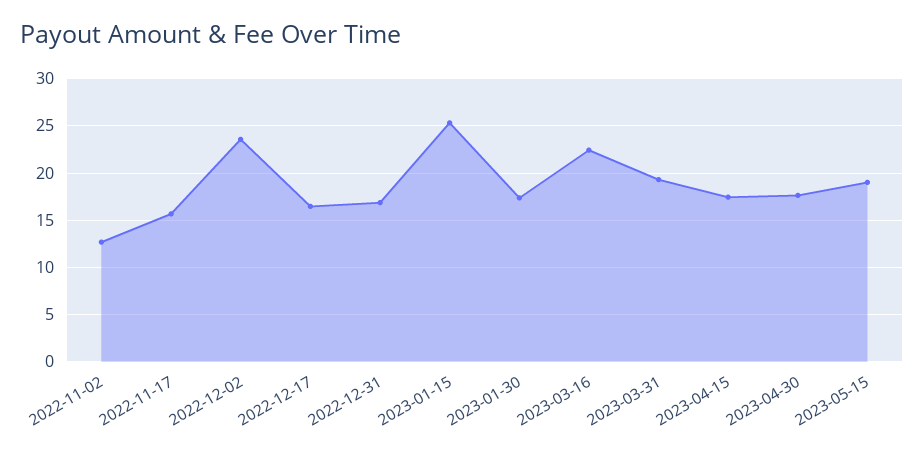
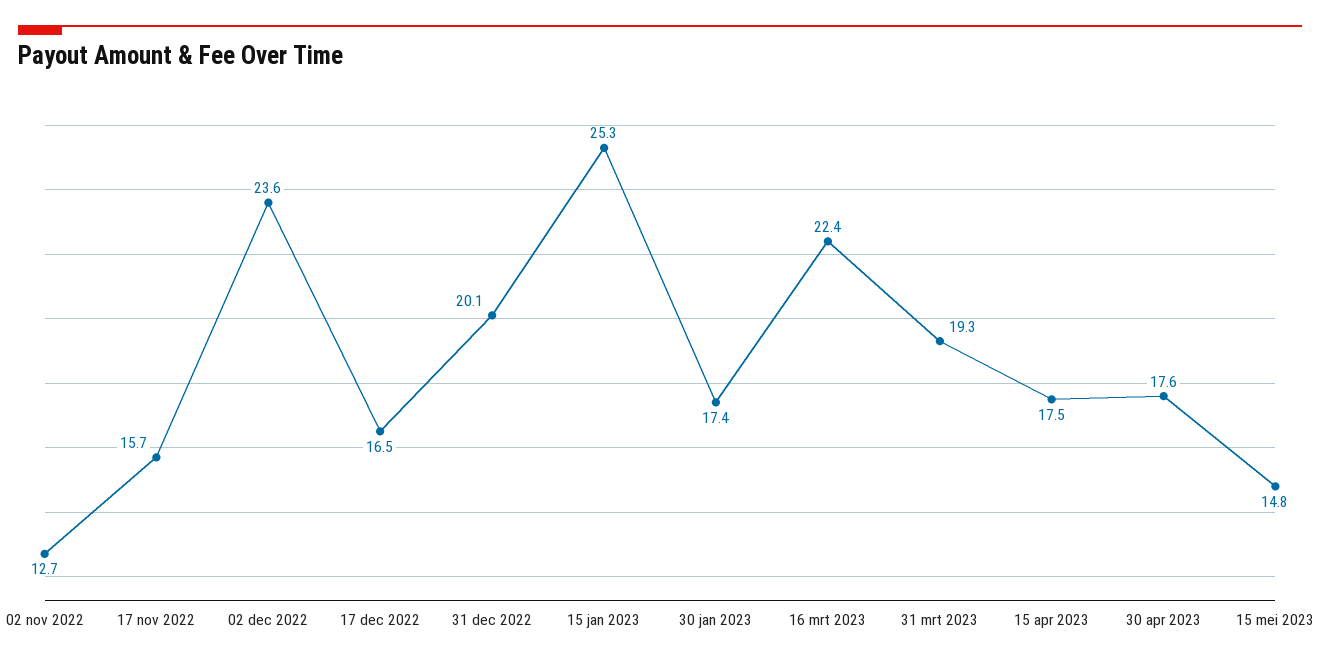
2022-12-31: 17 -> 20.1
2023-05-15: 19 -> 14.8

